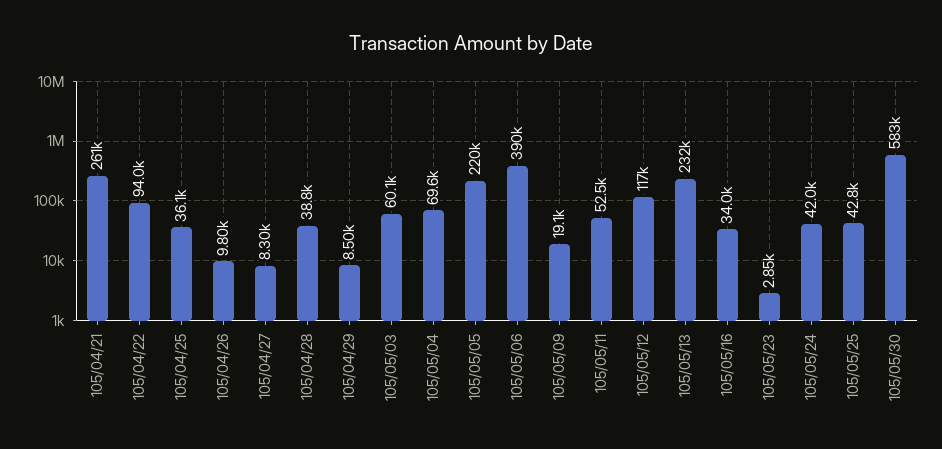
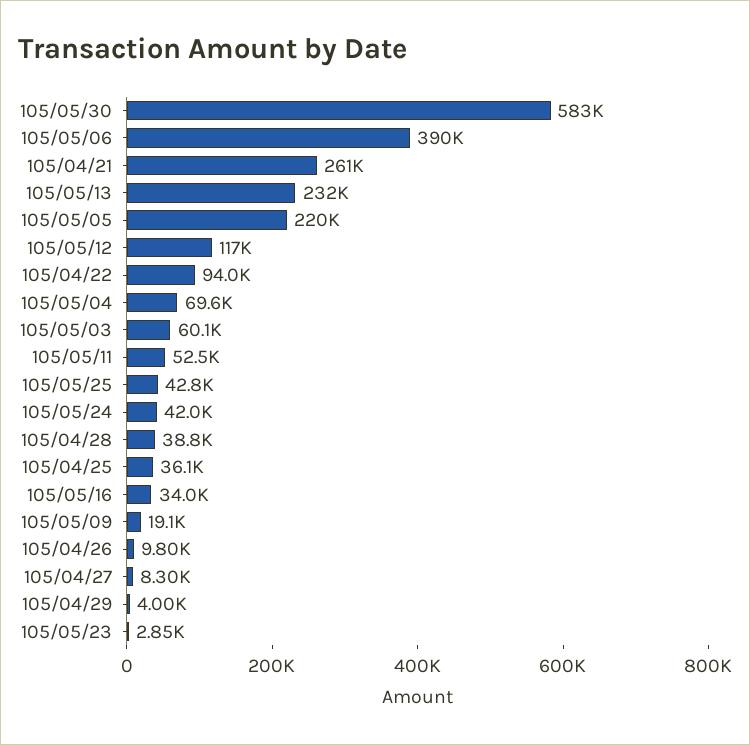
105/04/29: 8500 -> 4000

